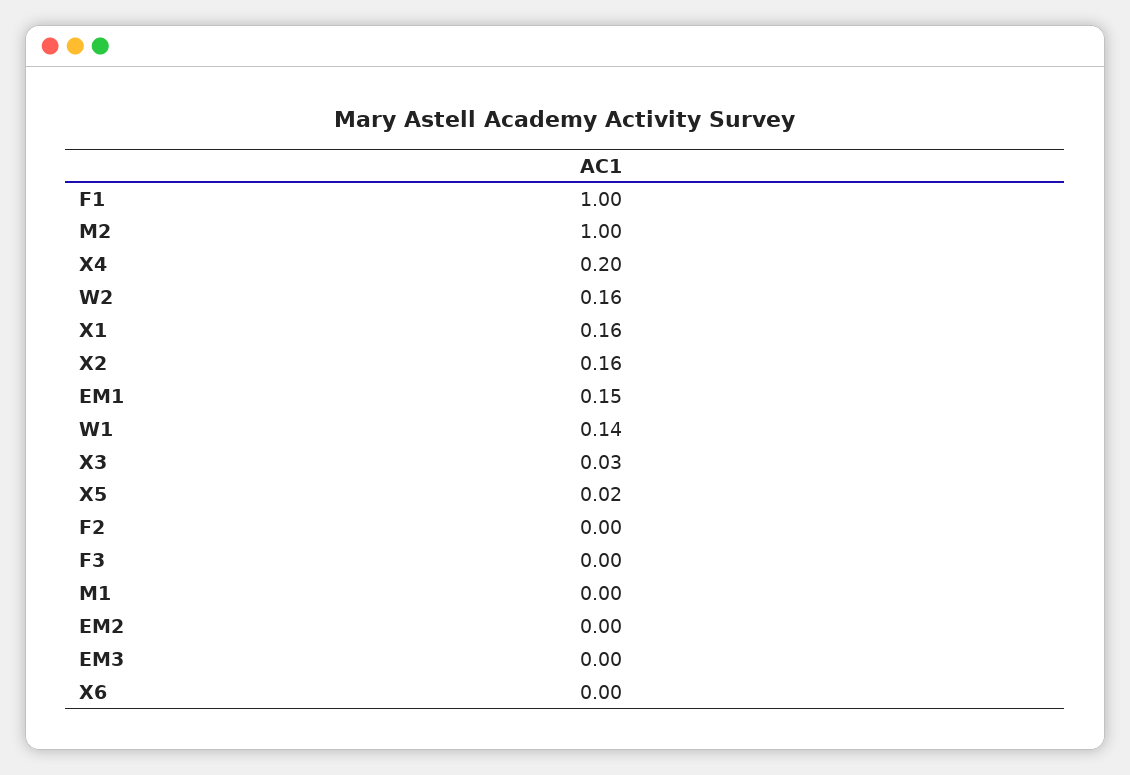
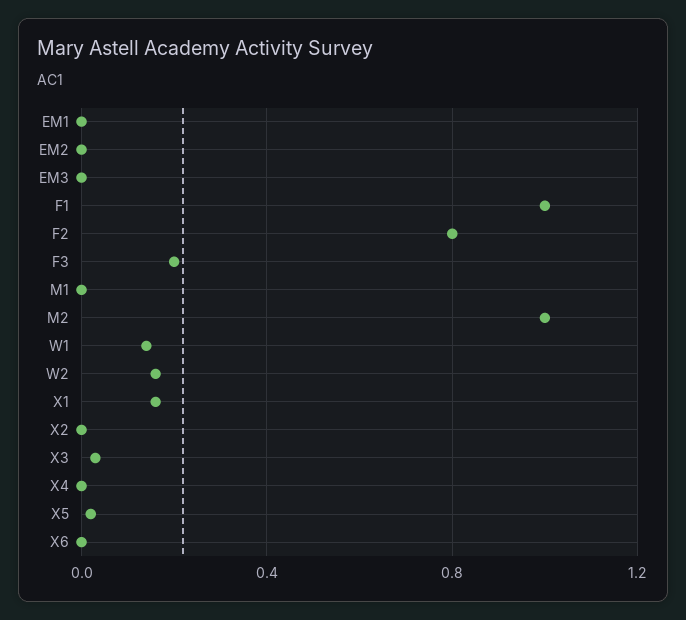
X4: 0.2 -> 0
X2: 0.16 -> 0
EM1: 0.15 -> 0
F2: 0 -> 0.8
F3: 0 -> 0.2

